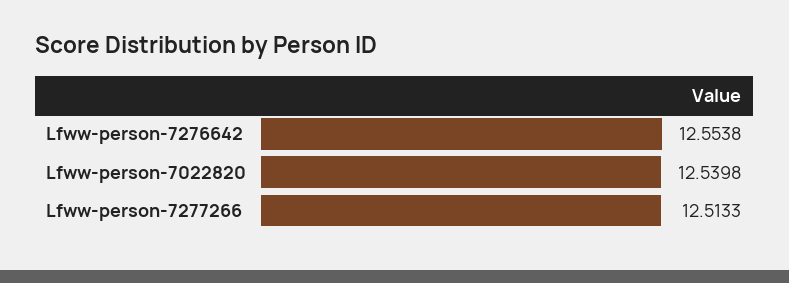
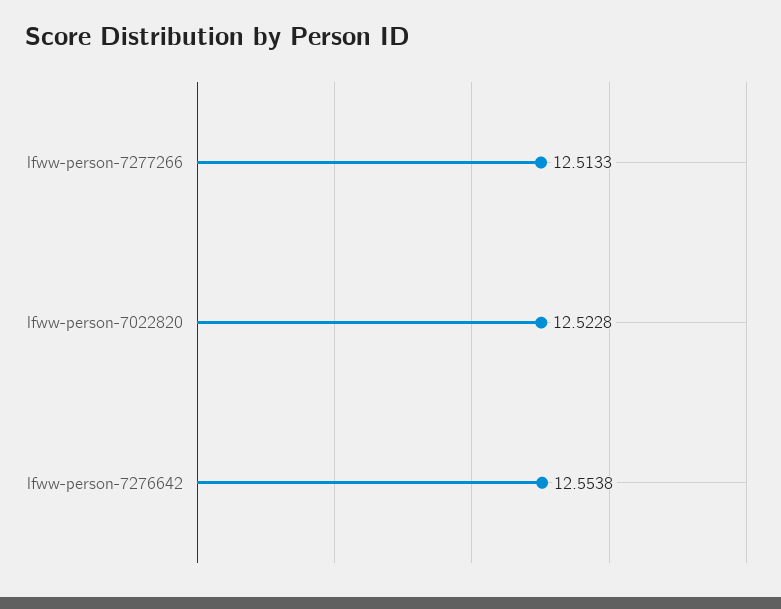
Lfww-person-7022820: 12.5398 -> 12.5228

